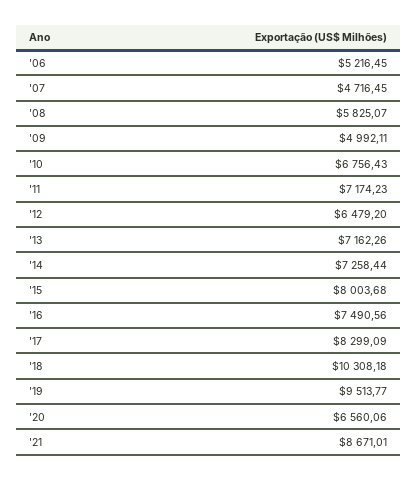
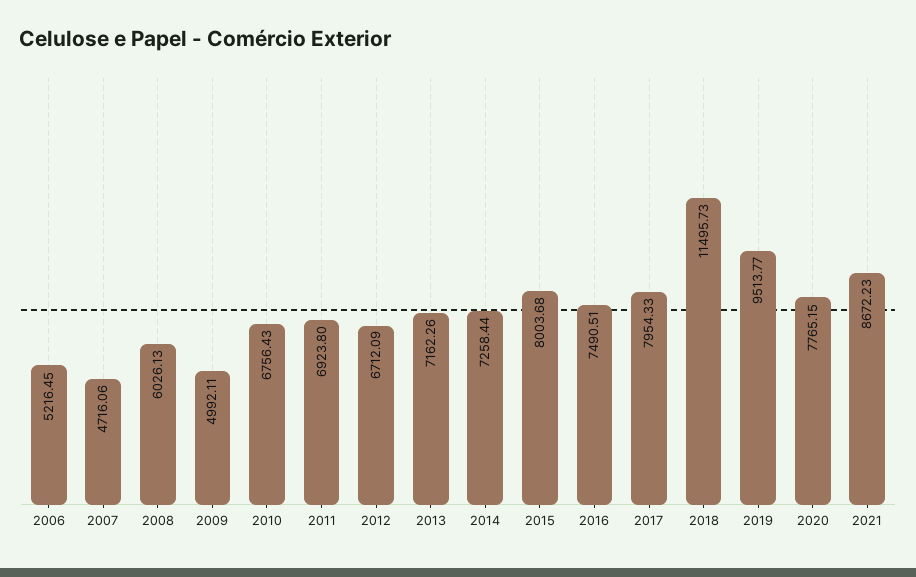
'07: 4716.45 -> 4716.06
'08: 5825.07 -> 6026.13
'11: 7174.23 -> 6923.8
'12: 6479.2 -> 6712.09
'16: 7490.56 -> 7490.51
'17: 8299.09 -> 7954.33
'18: 10308.18 -> 11495.73
'20: 6560.06 -> 7765.15
'21: 8671.01 -> 8672.23

